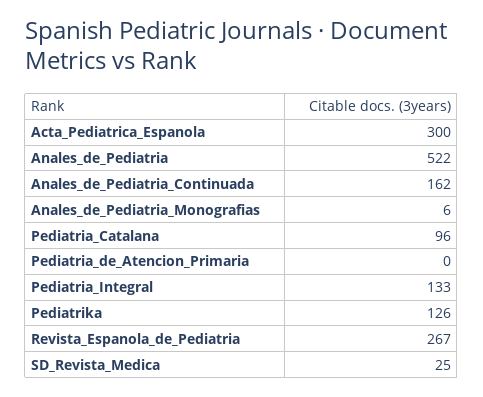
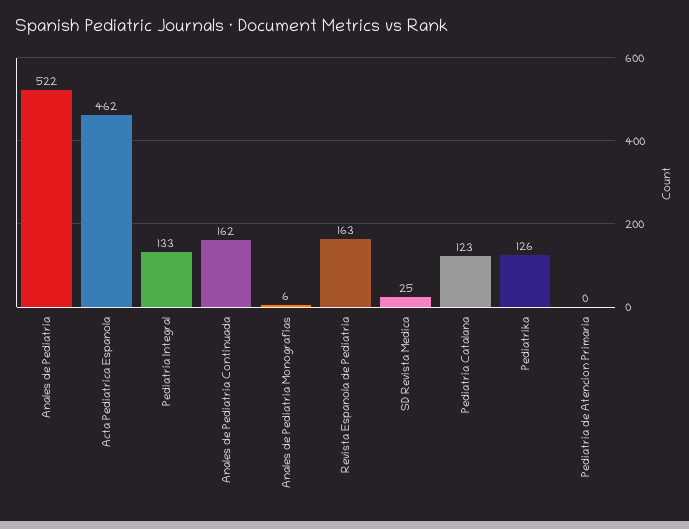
Acta_Pediatrica_Espanola: 300 -> 462
Pediatria_Catalana: 96 -> 123
Revista_Espanola_de_Pediatria: 267 -> 163

